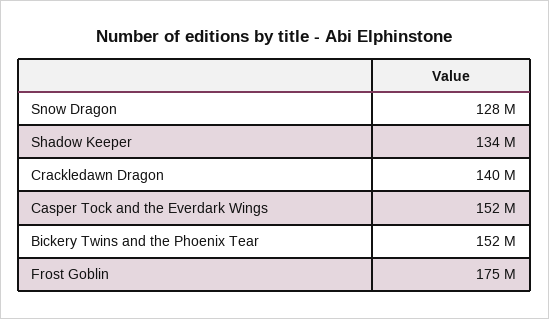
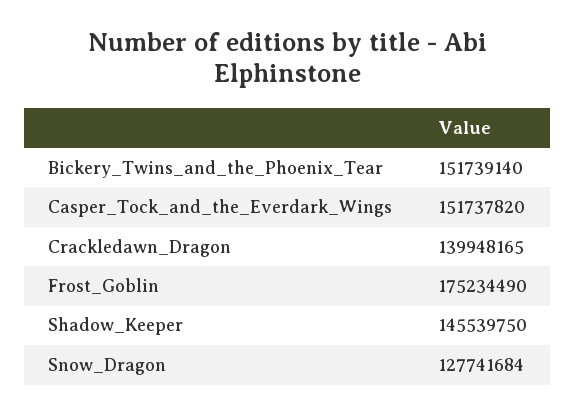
Shadow Keeper: 134000000 -> 145539750

